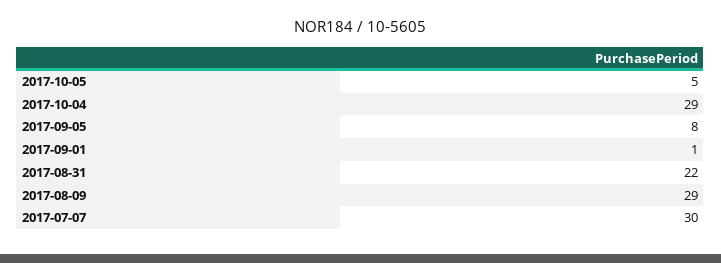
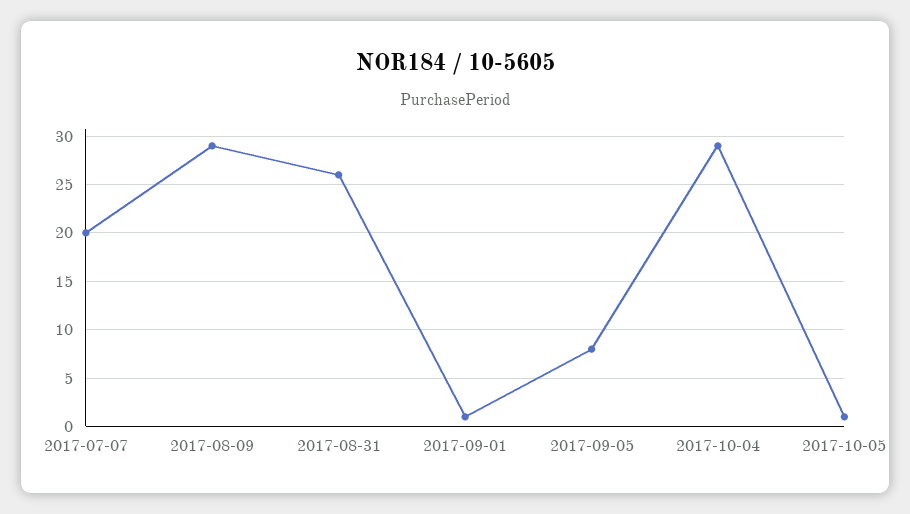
2017-10-05: 5 -> 1
2017-08-31: 22 -> 26
2017-07-07: 30 -> 20

